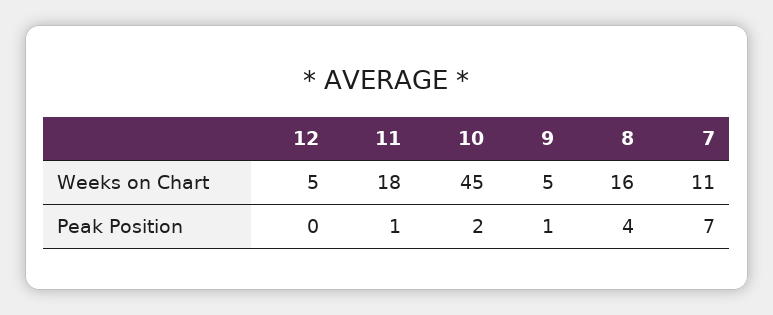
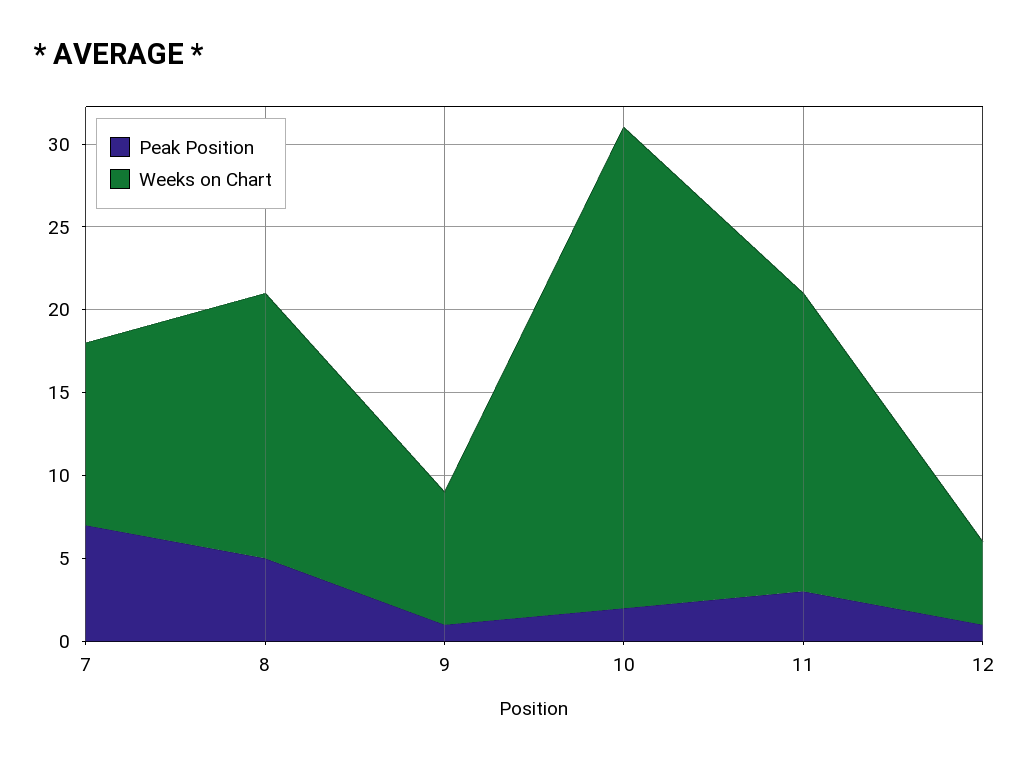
Weeks on Chart, 10: 45 -> 29
Weeks on Chart, 9: 5 -> 8
Peak Position, 12: 0 -> 1
Peak Position, 11: 1 -> 3
Peak Position, 8: 4 -> 5

